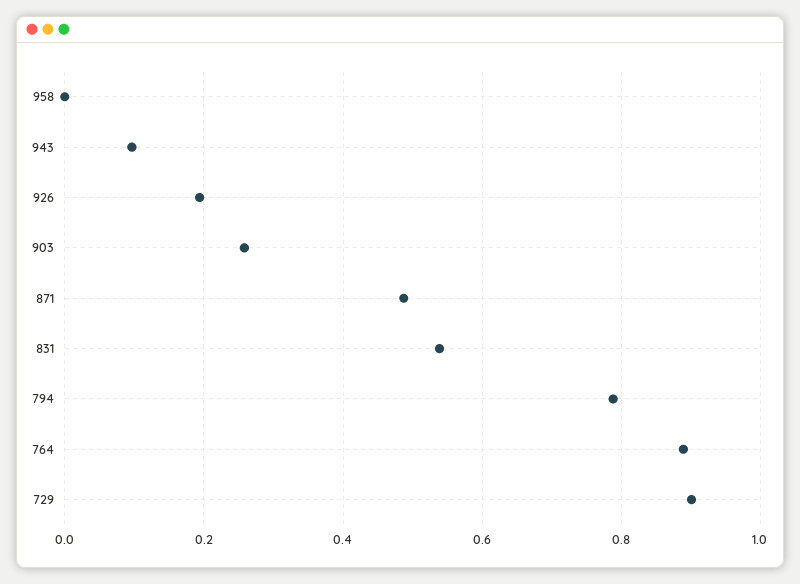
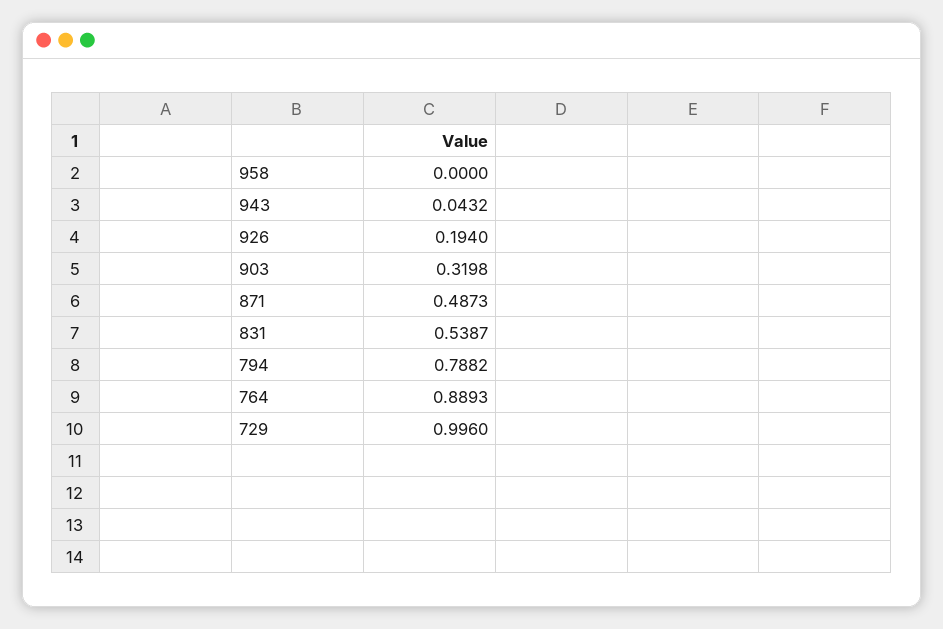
943: 0.1 -> 0.0432
903: 0.26 -> 0.3198
729: 0.9 -> 0.996

